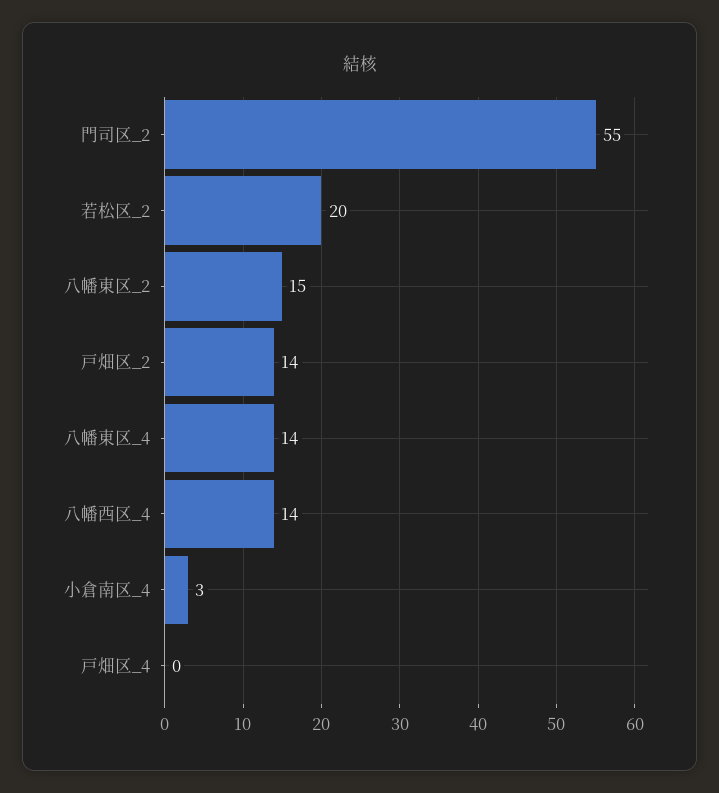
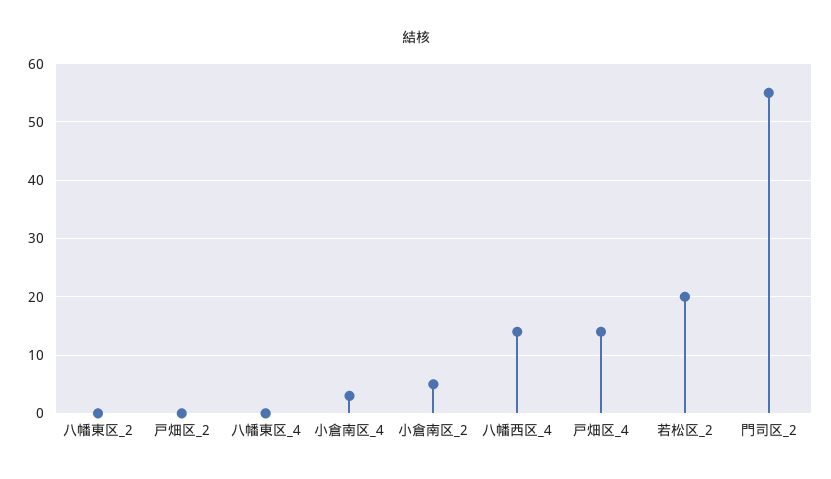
八幡東区_2: 15 -> 0
戸畑区_2: 14 -> 0
八幡東区_4: 14 -> 0
戸畑区_4: 0 -> 15
小倉南区_2: none -> 5

